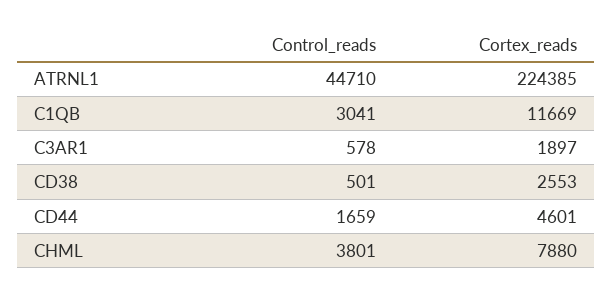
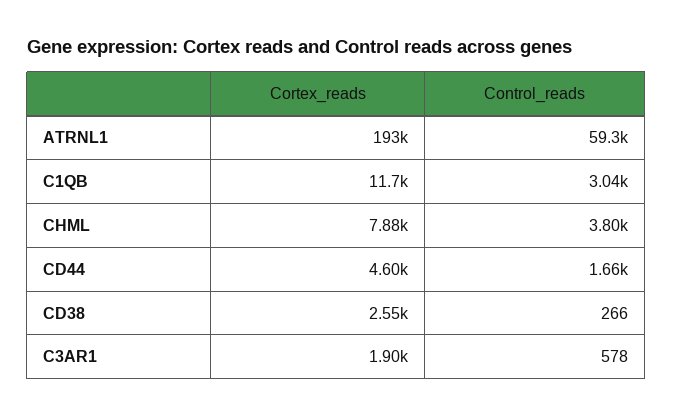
Control_reads, ATRNL1: 44710 -> 59300
Cortex_reads, ATRNL1: 224385 -> 193000
Control_reads, CD38: 501 -> 266

